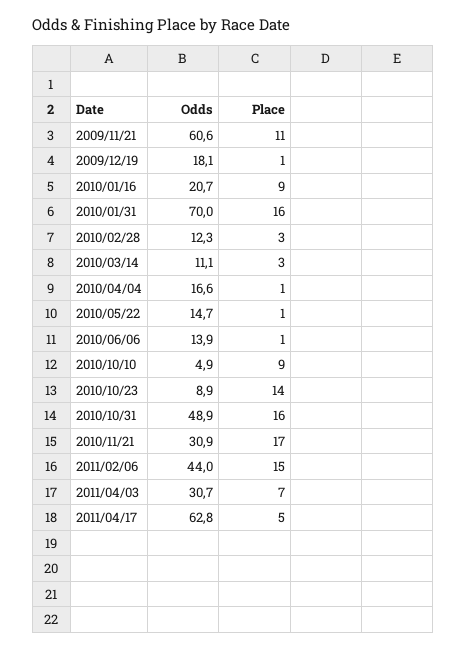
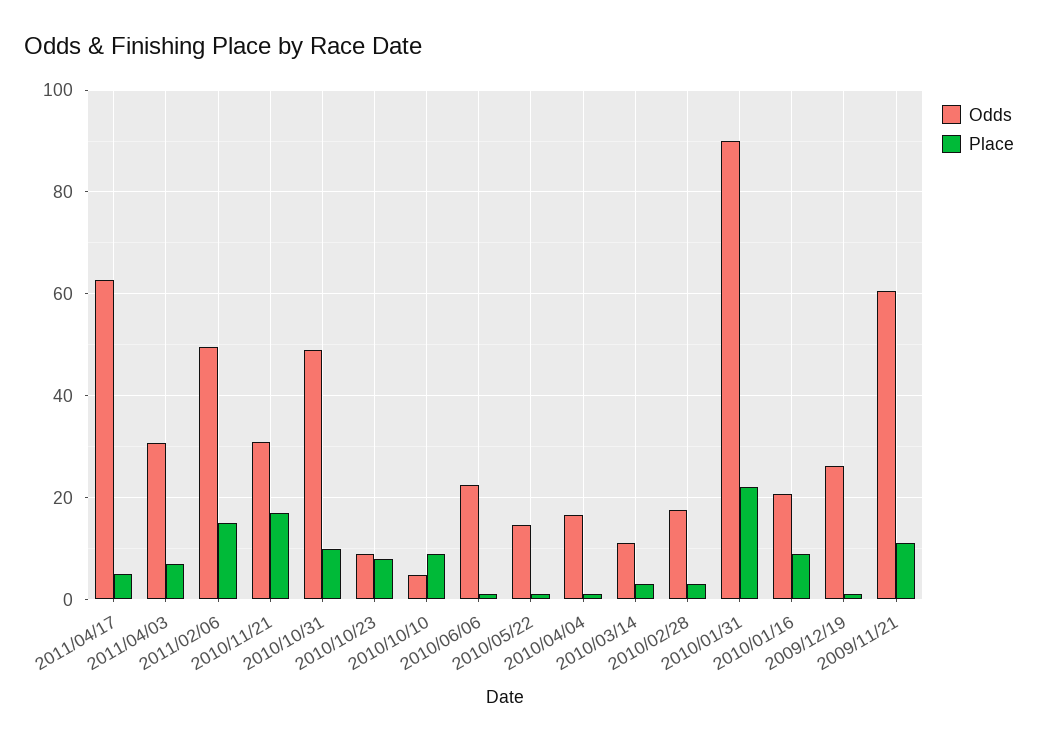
Odds, 2009/12/19: 18.1 -> 26
Odds, 2010/01/31: 70 -> 90
Place, 2010/01/31: 16 -> 22
Odds, 2010/02/28: 12.3 -> 18
Odds, 2010/06/06: 13.9 -> 22
Place, 2010/10/23: 14 -> 8
Place, 2010/10/31: 16 -> 10
Odds, 2011/02/06: 44 -> 50

